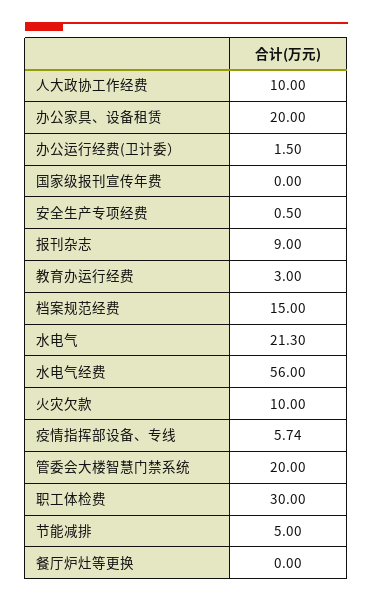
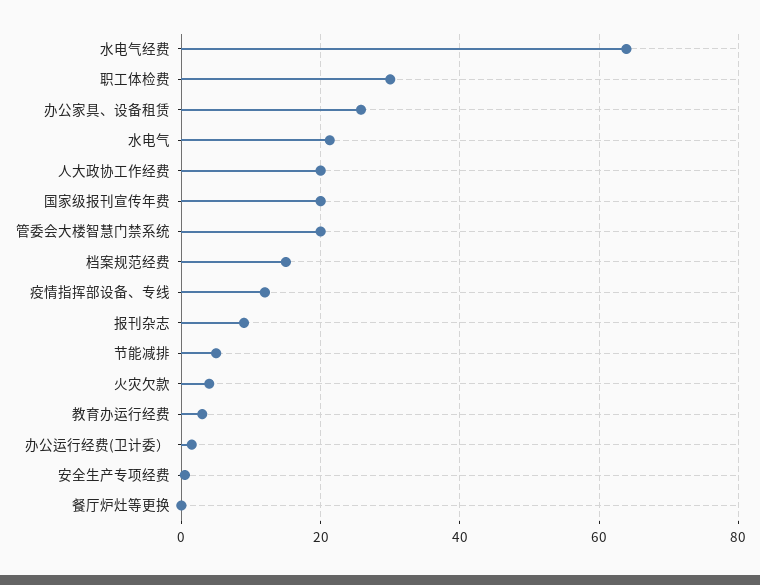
人大政协工作经费: 10 -> 20
办公家具、设备租赁: 20 -> 26
国家级报刊宣传年费: 0 -> 20
水电气经费: 56 -> 64
火灾欠款: 10 -> 4
疫情指挥部设备、专线: 5.74 -> 12

